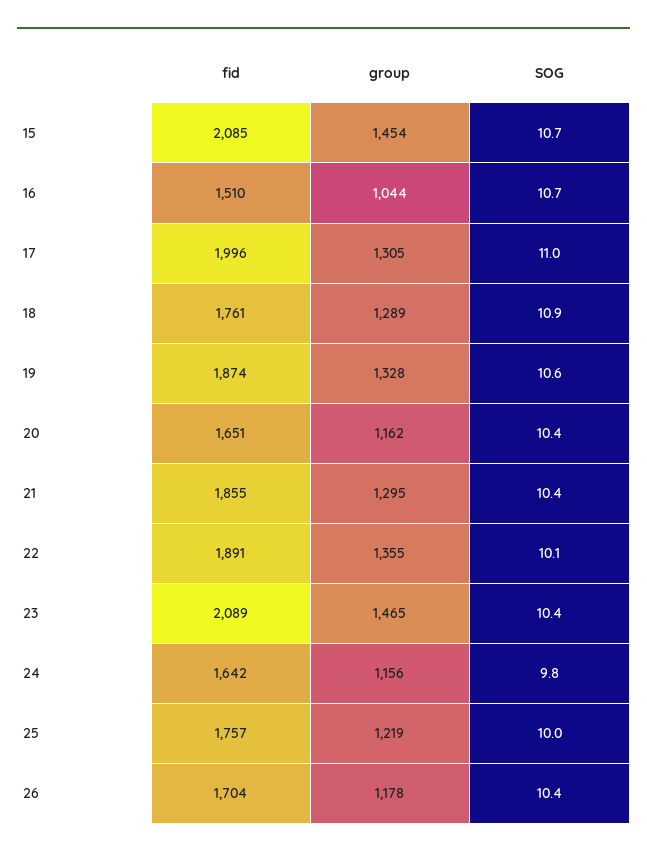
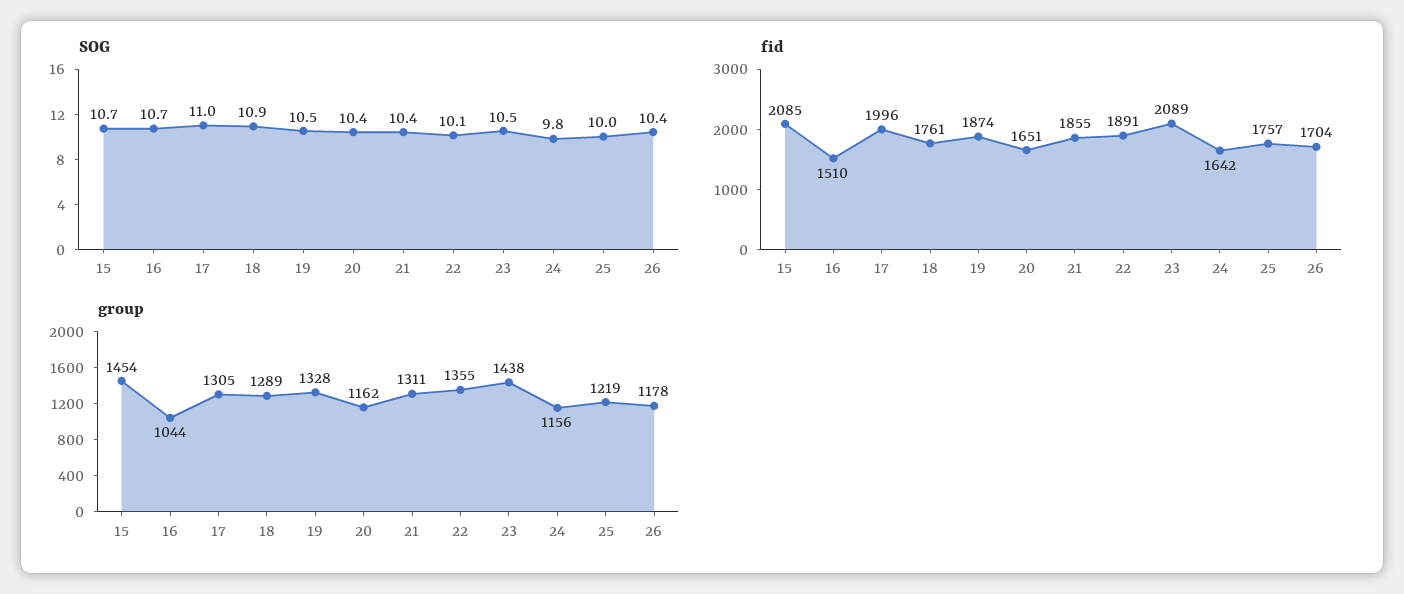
SOG, 19: 10.6 -> 10.5
group, 21: 1295 -> 1311
group, 23: 1465 -> 1438
SOG, 23: 10.4 -> 10.5

